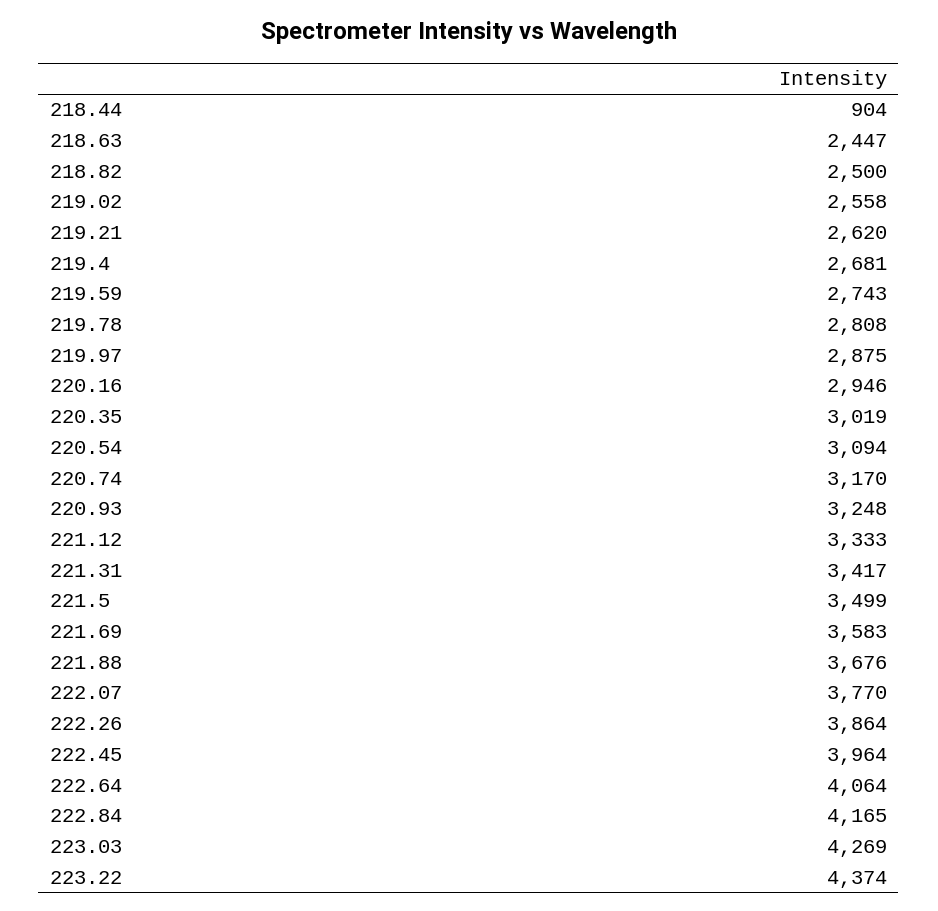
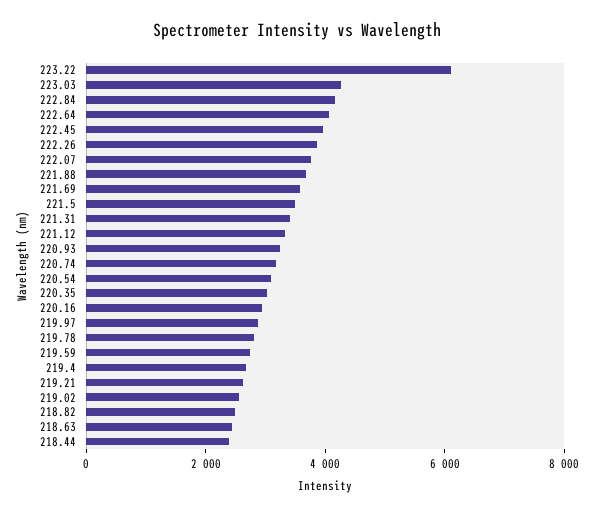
218.44: 904 -> 2500
223.22: 4374 -> 6000

